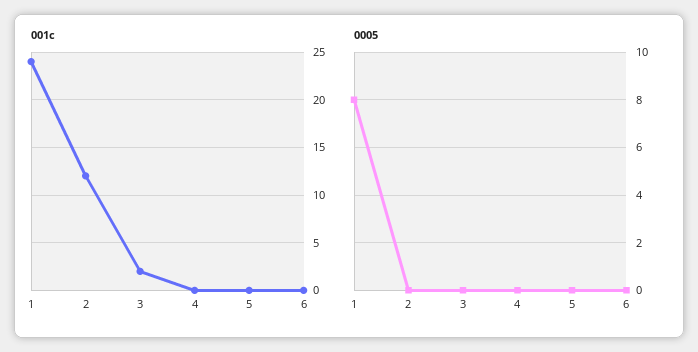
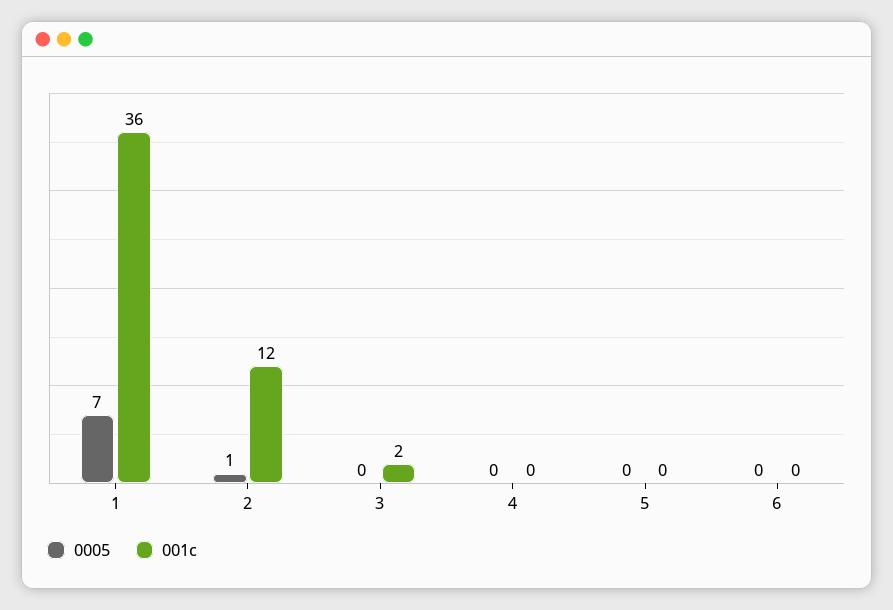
001c, 1: 24 -> 36
0005, 1: 8 -> 7
0005, 2: 0 -> 1

